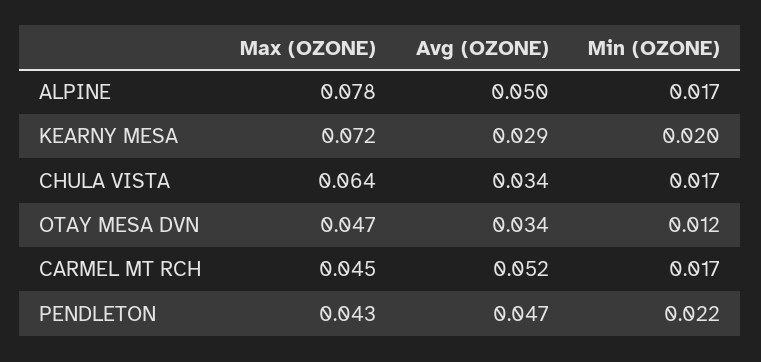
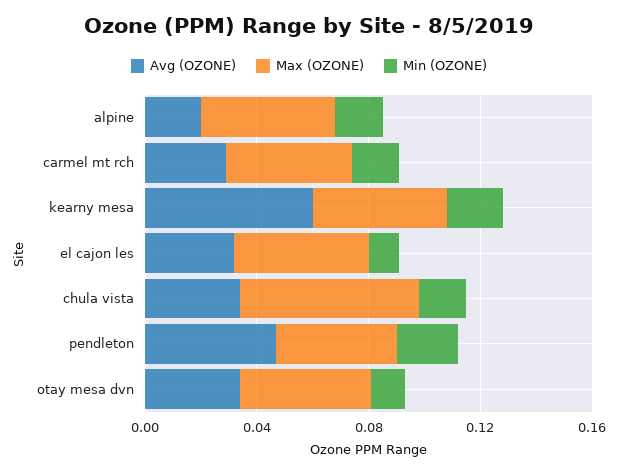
Max (OZONE), ALPINE: 0.078 -> 0.05
Avg (OZONE), ALPINE: 0.05 -> 0.02
Max (OZONE), KEARNY MESA: 0.072 -> 0.05
Avg (OZONE), KEARNY MESA: 0.029 -> 0.06
Avg (OZONE), CARMEL MT RCH: 0.052 -> 0.03
Avg (OZONE), el cajon les: none -> 0.03
Max (OZONE), el cajon les: none -> 0.05
Min (OZONE), el cajon les: none -> 0.01

